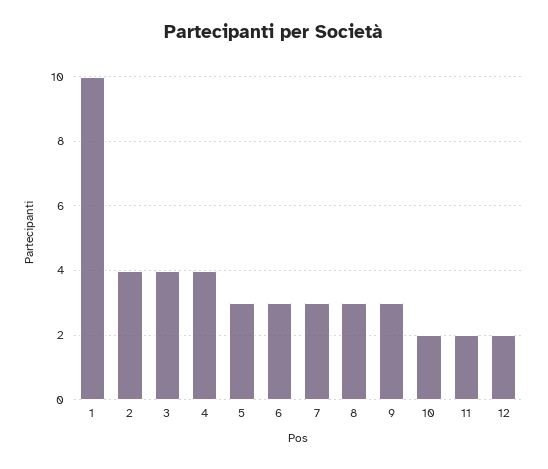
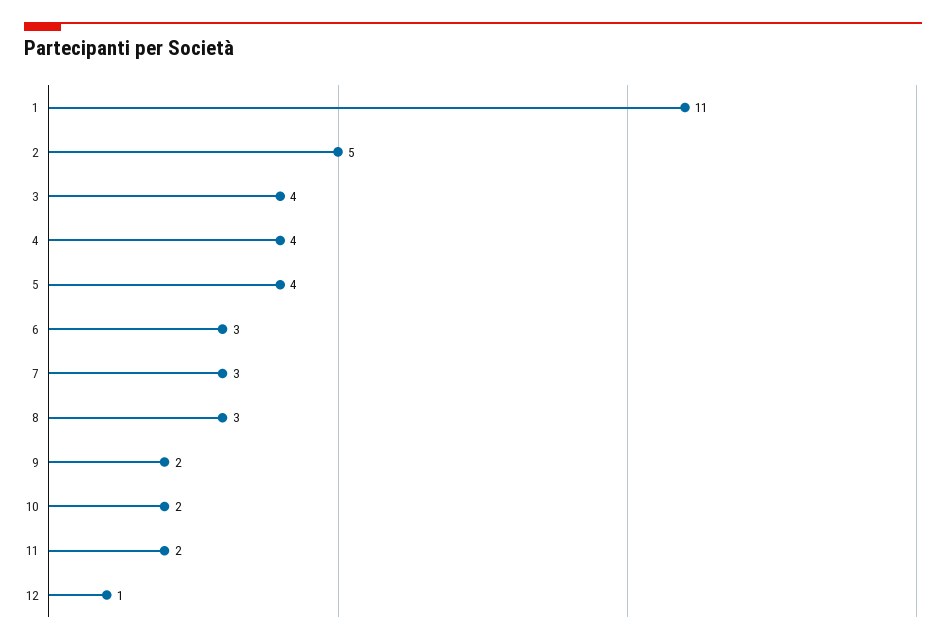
1: 10 -> 11
2: 4 -> 5
5: 3 -> 4
9: 3 -> 2
12: 2 -> 1

